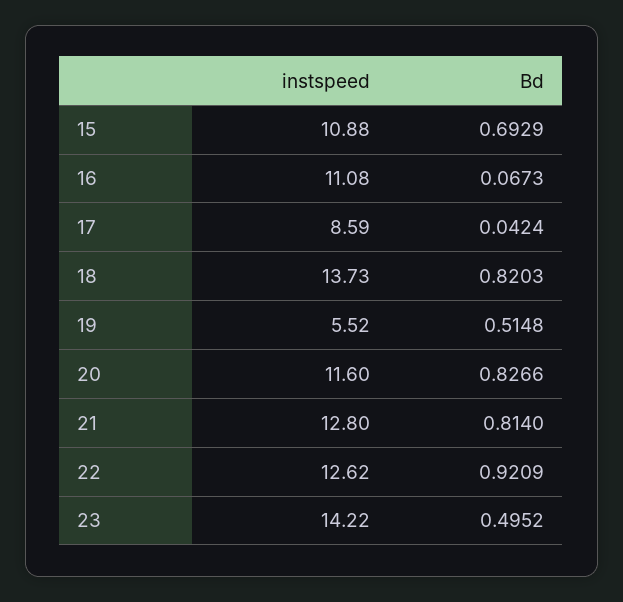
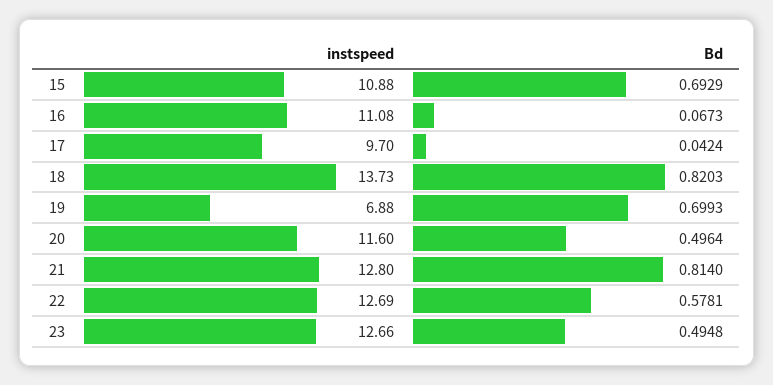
instspeed, 17: 8.59 -> 9.7
instspeed, 19: 5.52 -> 6.88
Bd, 19: 0.5148 -> 0.6993
Bd, 20: 0.8266 -> 0.4964
instspeed, 22: 12.62 -> 12.69
Bd, 22: 0.9209 -> 0.5781
instspeed, 23: 14.22 -> 12.66
Bd, 23: 0.4952 -> 0.4948

